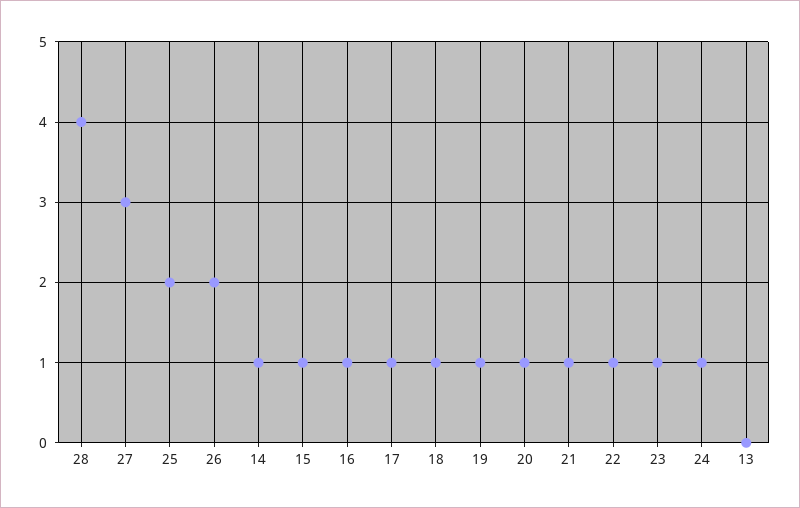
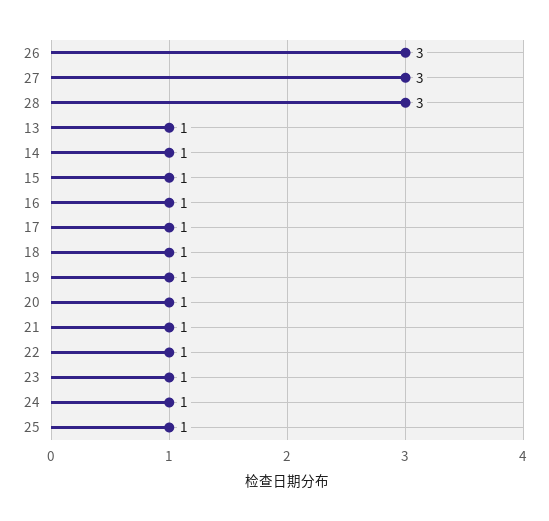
28: 4 -> 3
25: 2 -> 1
26: 2 -> 3
13: 0 -> 1

